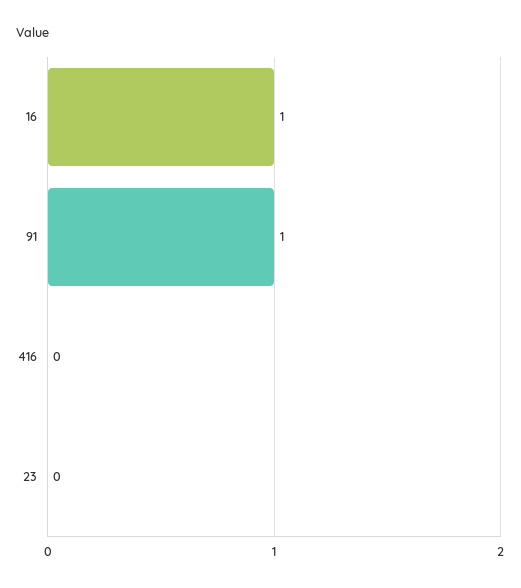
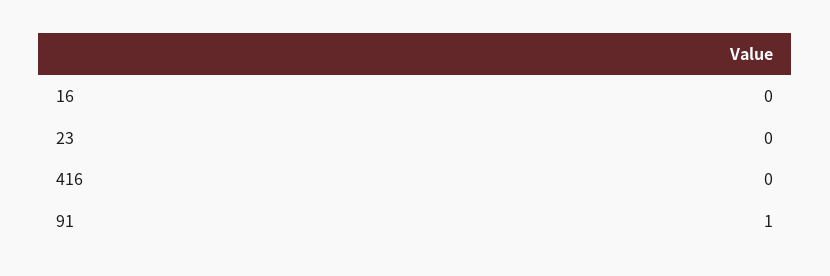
16: 1 -> 0

